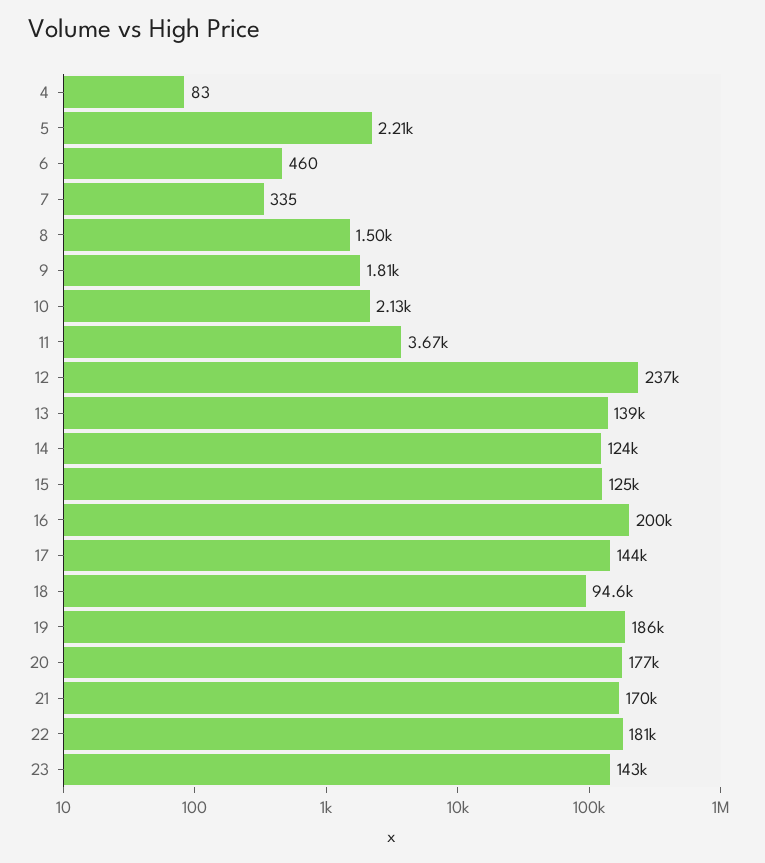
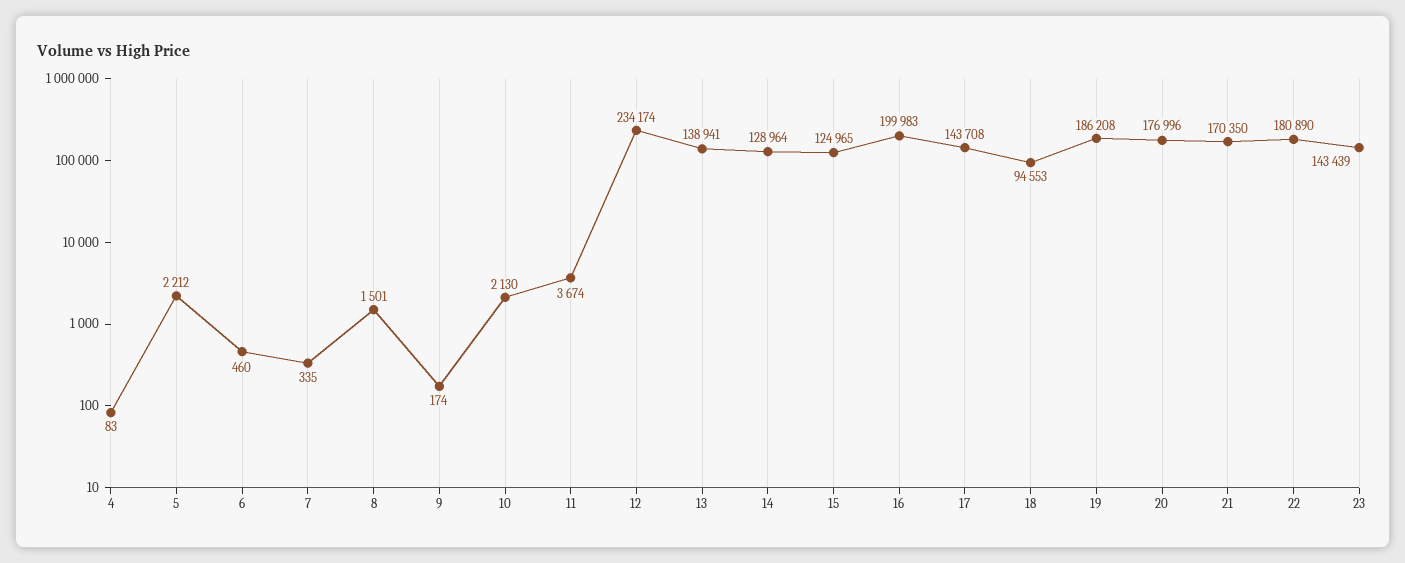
9: 1810 -> 174
12: 237000 -> 234174
14: 124000 -> 128964

